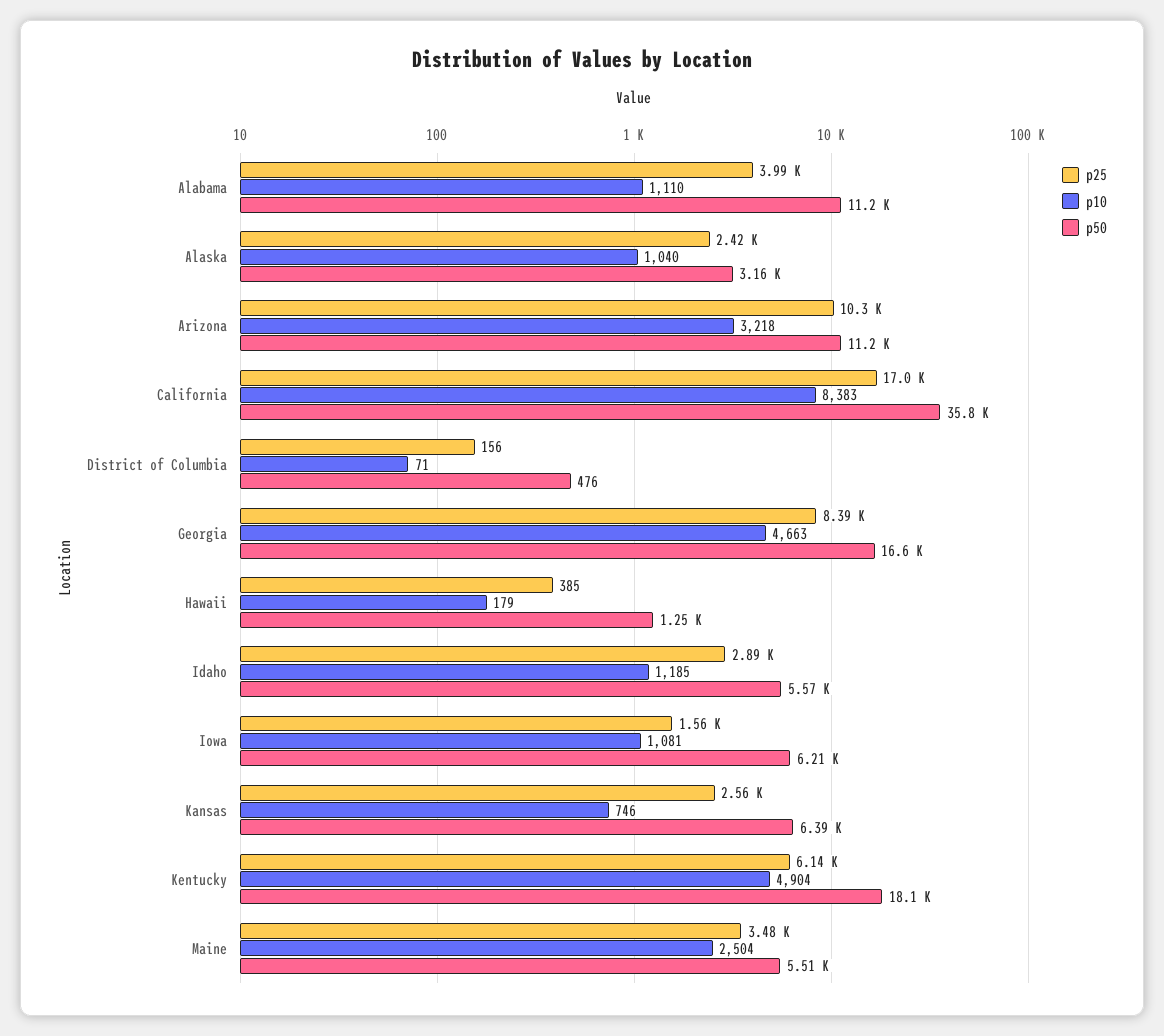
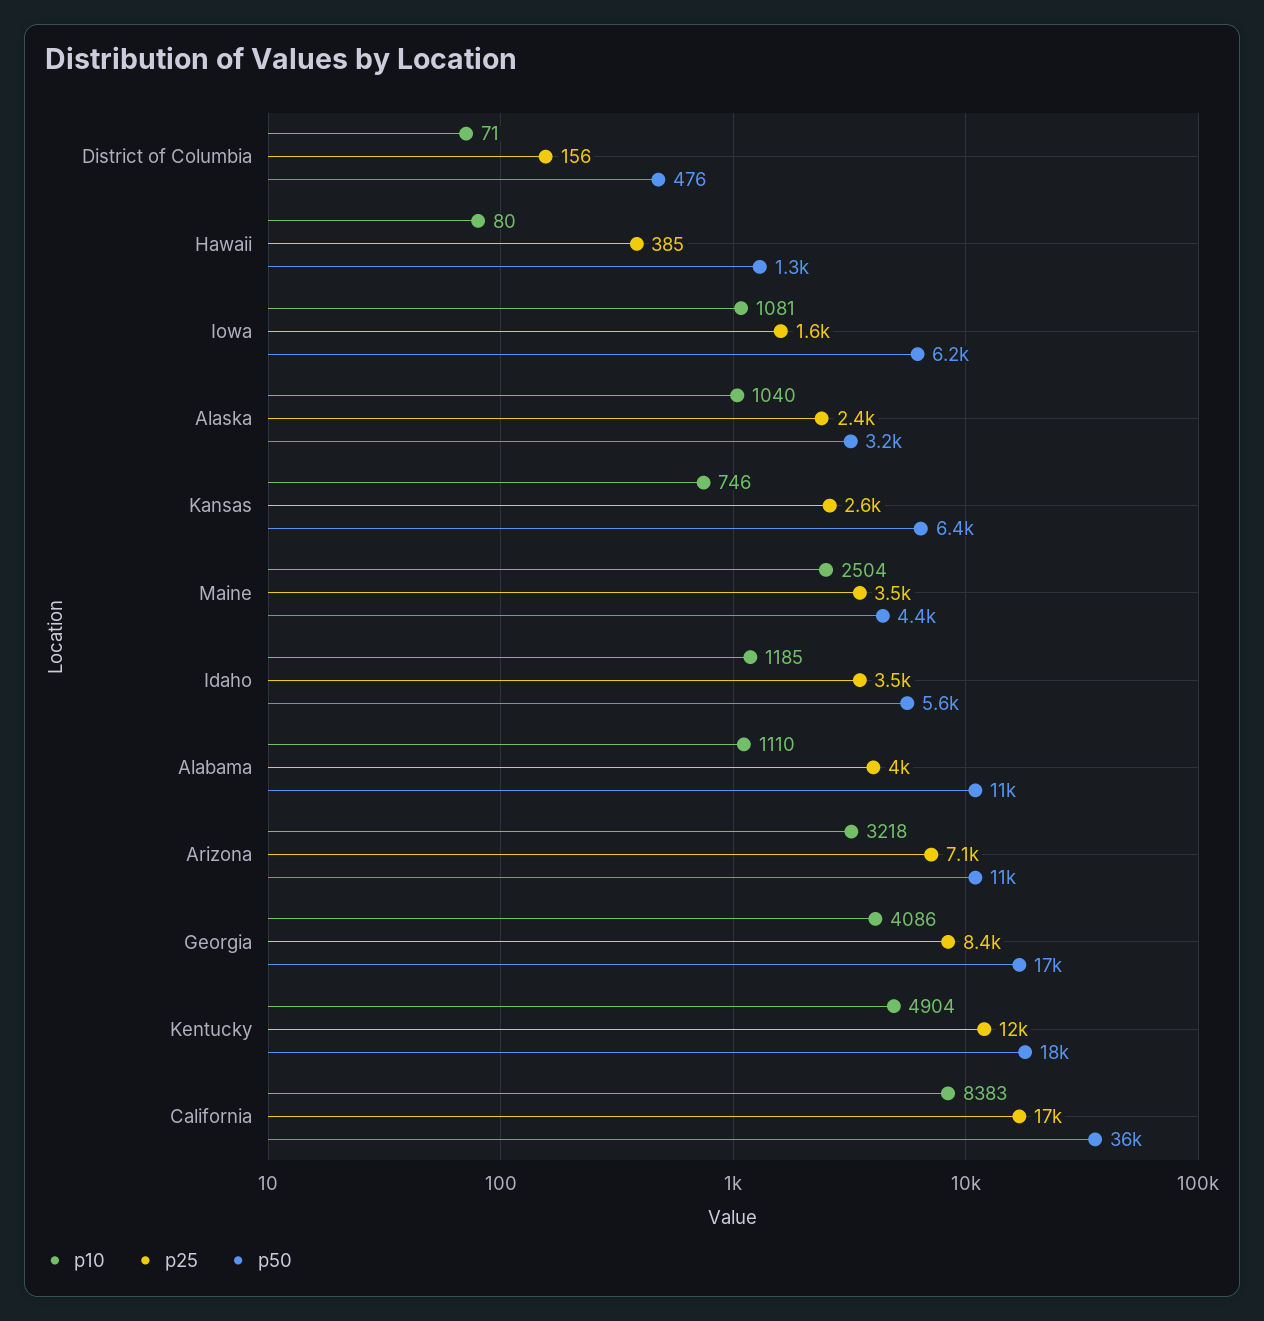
p25, Arizona: 10300 -> 7100
p10, Georgia: 4663 -> 4086
p10, Hawaii: 179 -> 80
p25, Idaho: 2890 -> 3500
p25, Kentucky: 6140 -> 12000
p50, Maine: 5510 -> 4400

